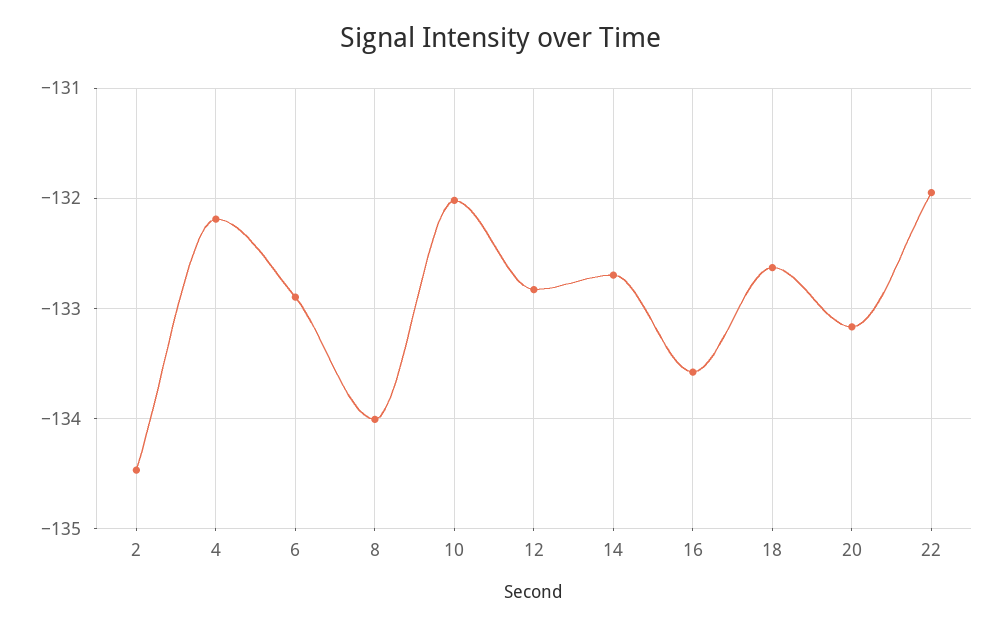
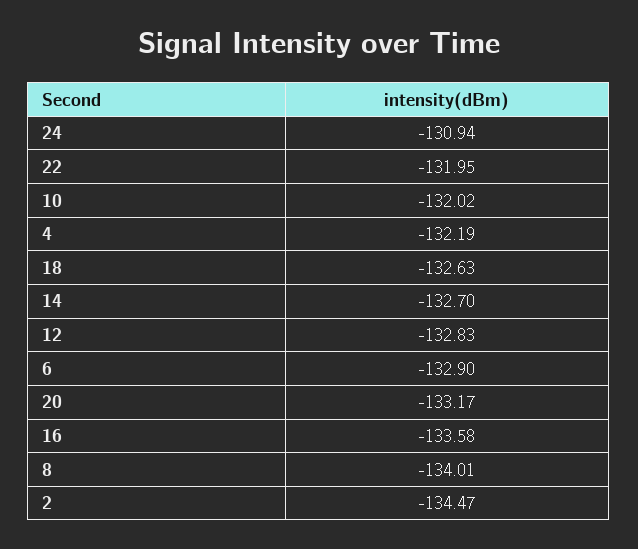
24: none -> -130.94

